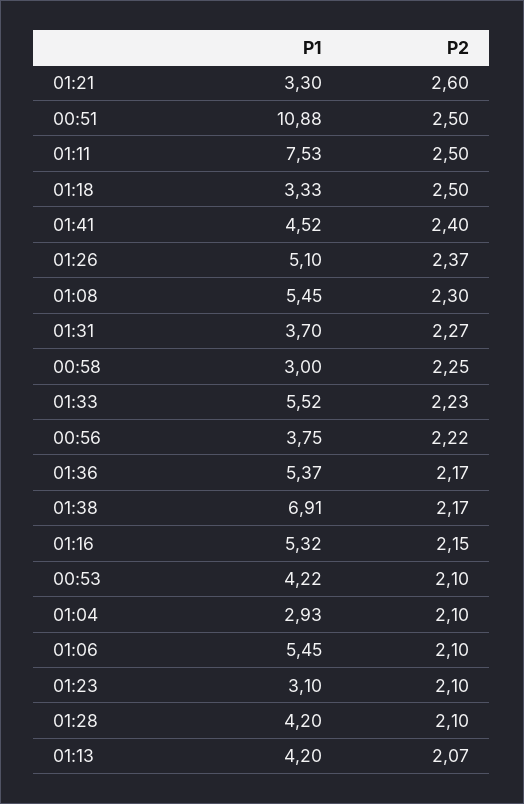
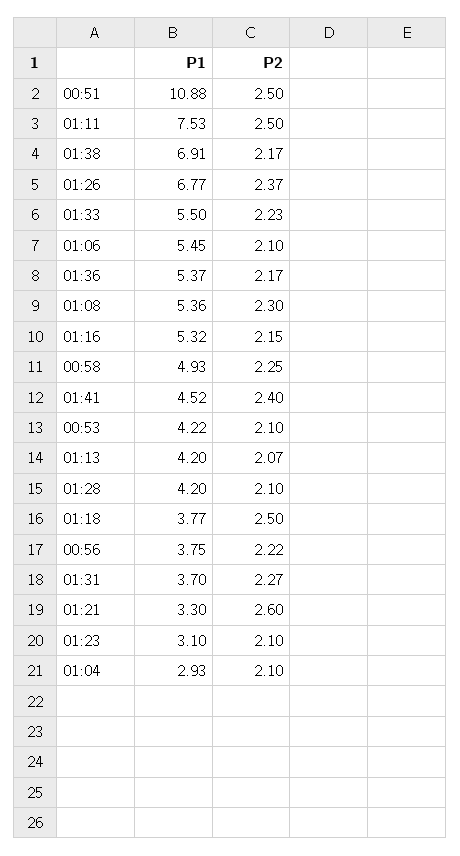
P1, 01:18: 3.33 -> 3.77
P1, 01:26: 5.1 -> 6.77
P1, 01:08: 5.45 -> 5.36
P1, 00:58: 3 -> 4.93
P1, 01:33: 5.52 -> 5.5

